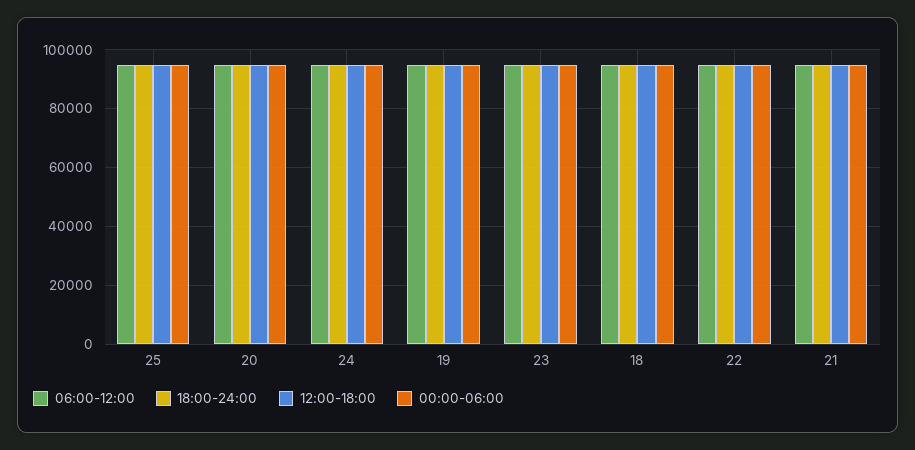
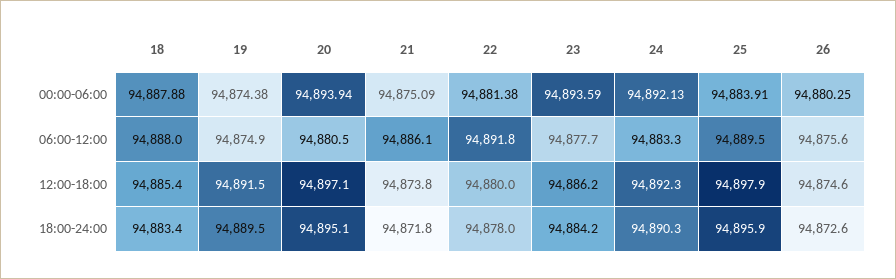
00:00-06:00, 26: none -> 94880.25
06:00-12:00, 26: none -> 94875.6
12:00-18:00, 26: none -> 94874.6
18:00-24:00, 26: none -> 94872.6

